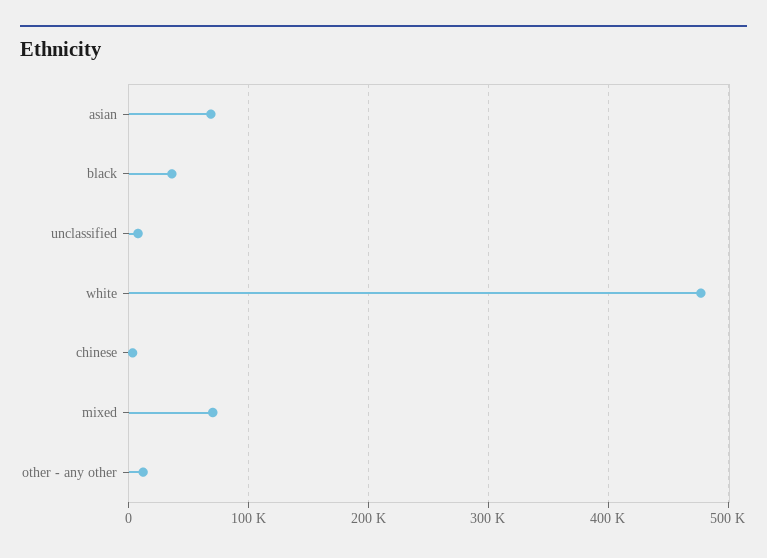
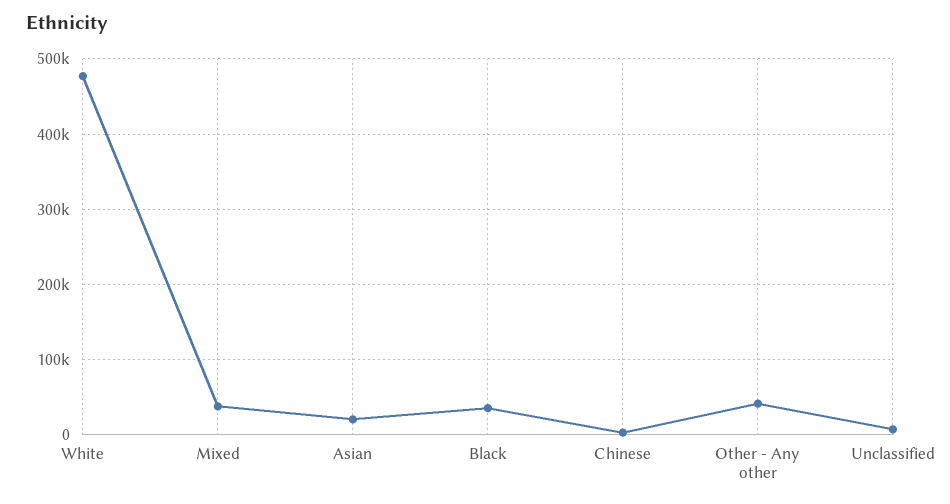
asian: 70000 -> 20000
mixed: 70000 -> 40000
other - any other: 10000 -> 40000

